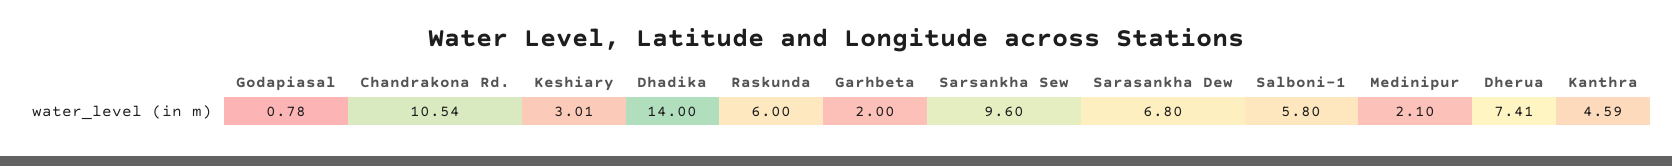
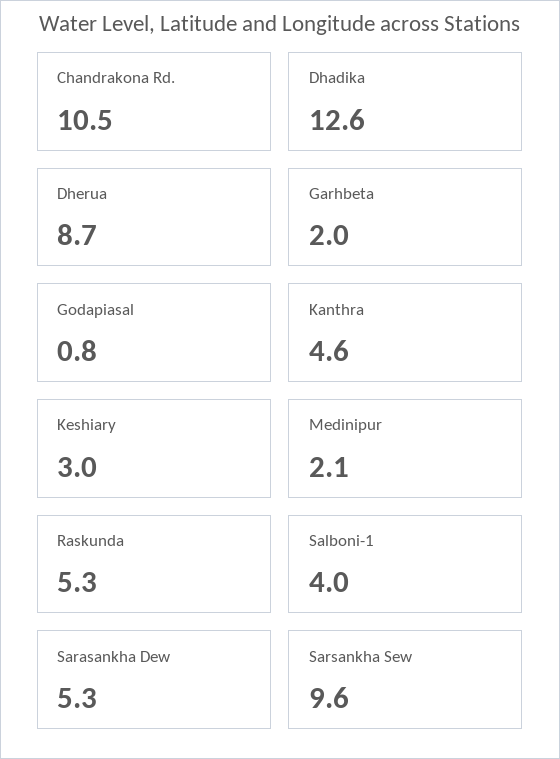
Dhadika: 14 -> 12.6
Raskunda: 6 -> 5.3
Sarasankha Dew: 6.8 -> 5.3
Salboni-1: 5.8 -> 4
Dherua: 7.41 -> 8.7

